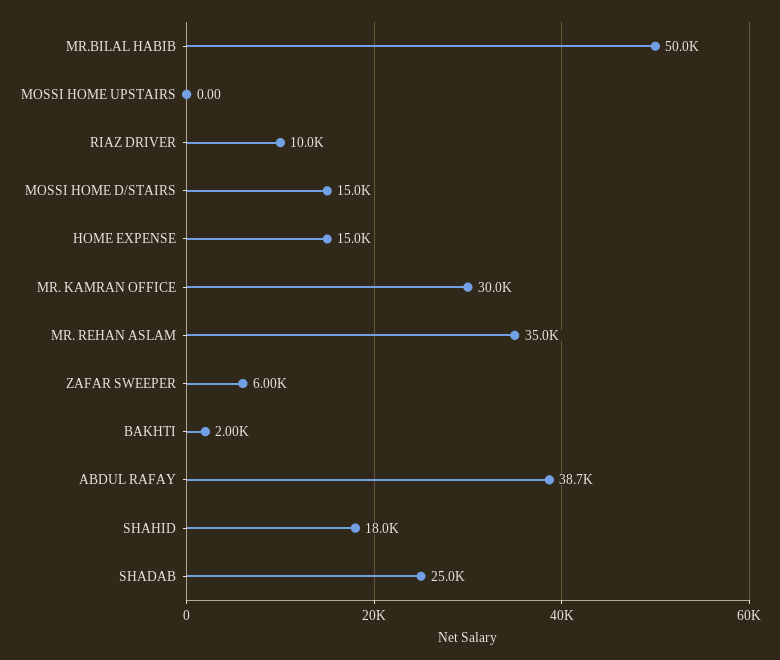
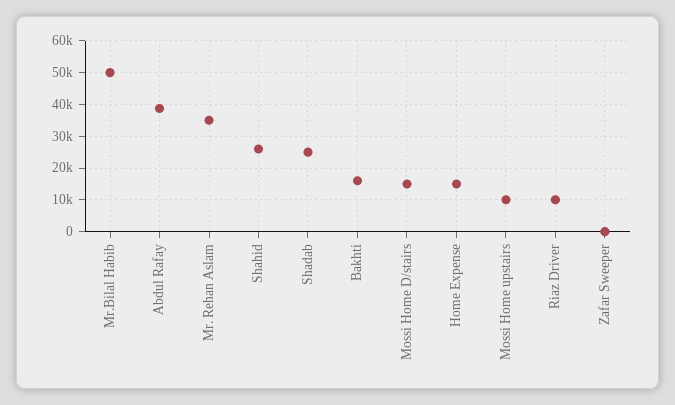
MOSSI HOME UPSTAIRS: 0 -> 10000
MR. KAMRAN OFFICE: 30000 -> none
ZAFAR SWEEPER: 6000 -> 0
BAKHTI: 2000 -> 16000
SHAHID: 18000 -> 26000

